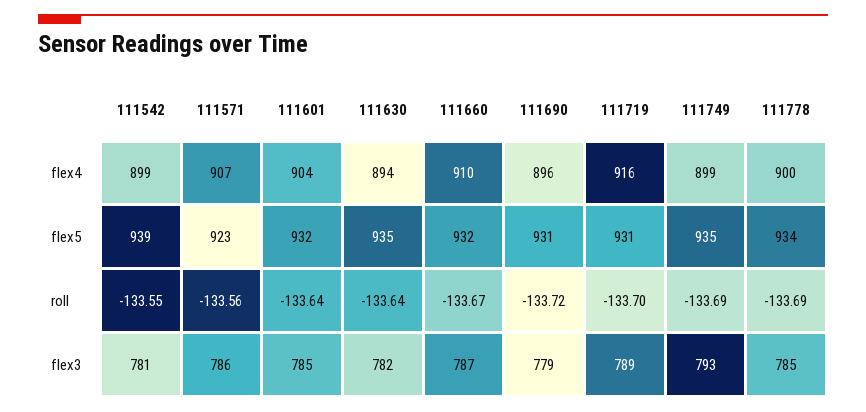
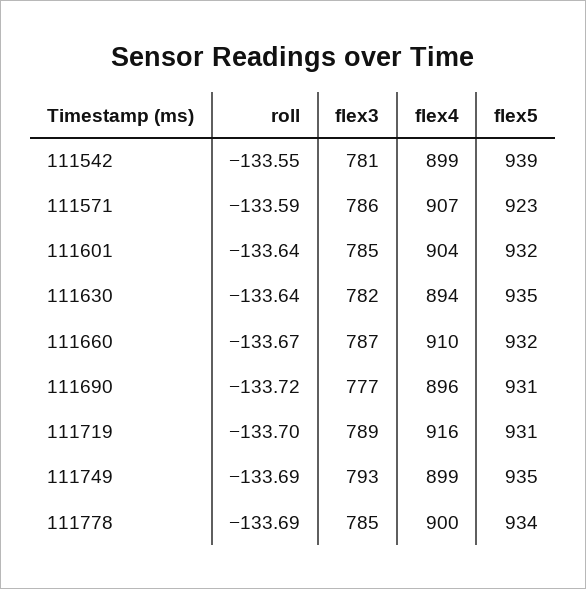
111571, roll: -133.56 -> -133.59
111690, flex3: 779 -> 777

